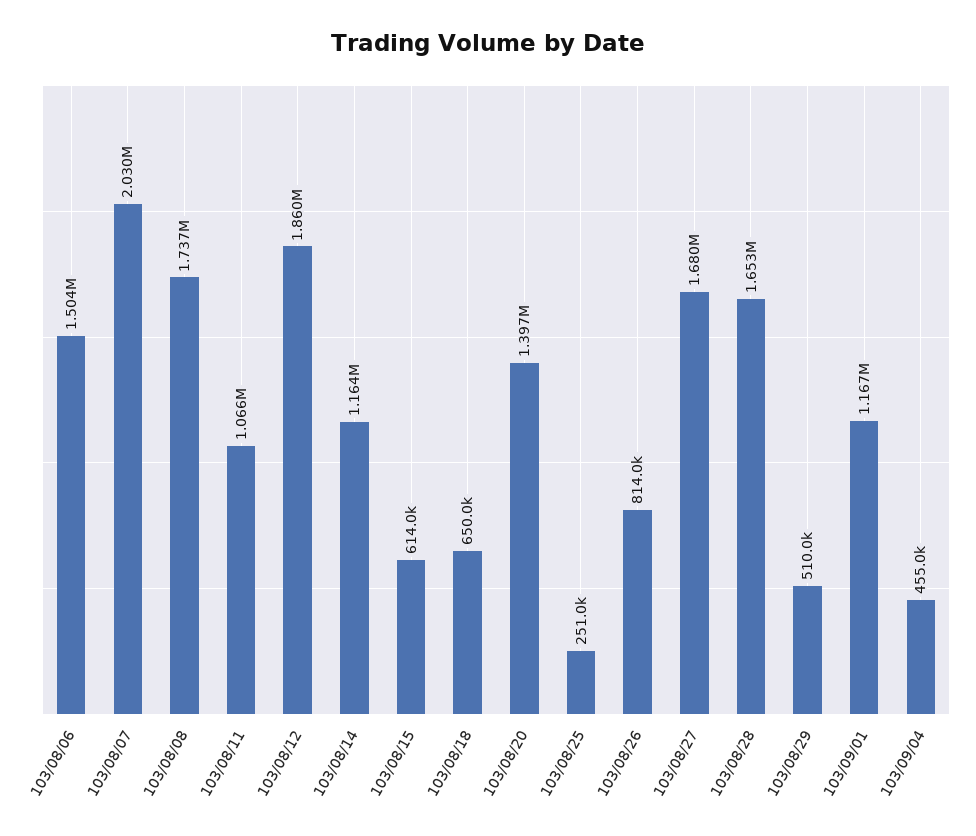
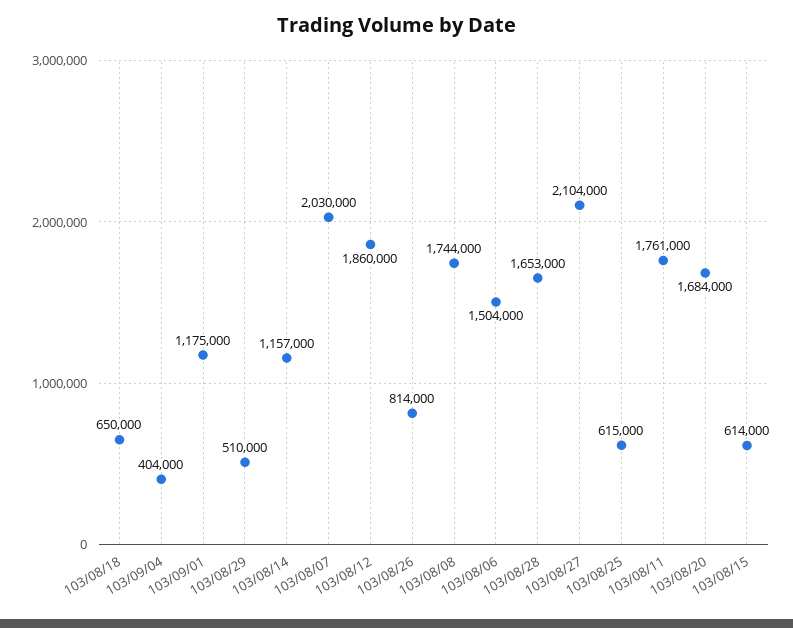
103/08/08: 1737000 -> 1744000
103/08/11: 1066000 -> 1761000
103/08/14: 1164000 -> 1157000
103/08/20: 1397000 -> 1684000
103/08/25: 251000 -> 615000
103/08/27: 1680000 -> 2104000
103/09/01: 1167000 -> 1175000
103/09/04: 455000 -> 404000

